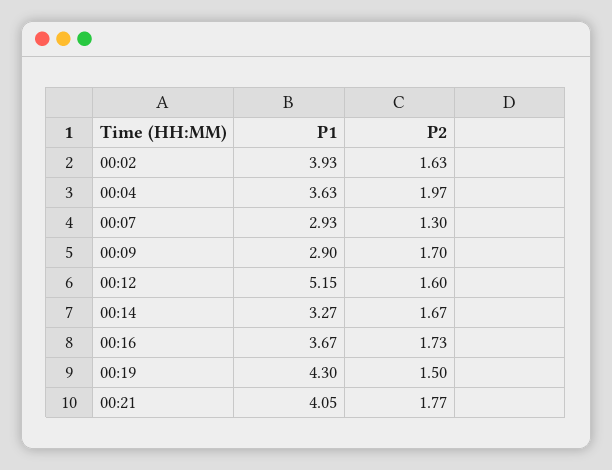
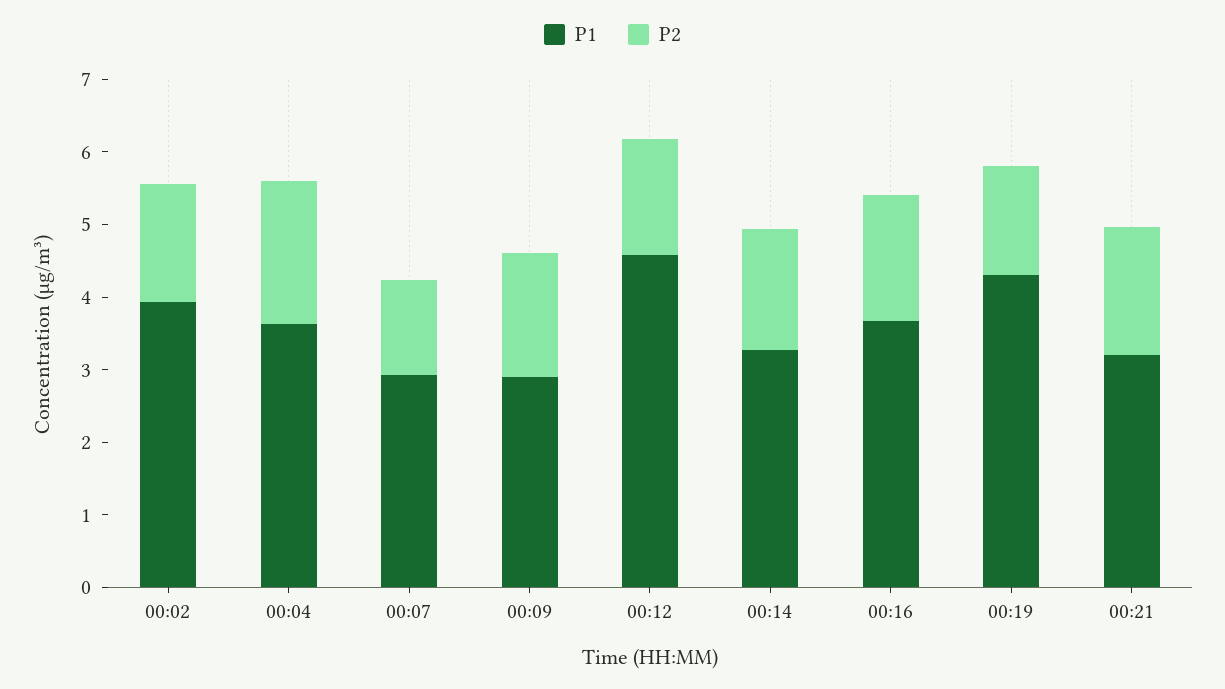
P1, 00:12: 5.15 -> 4.6
P1, 00:21: 4.05 -> 3.2

